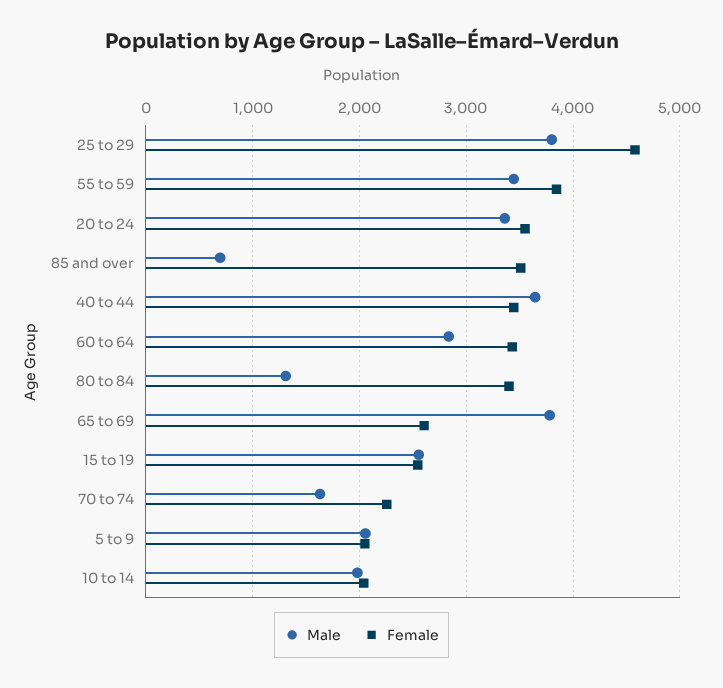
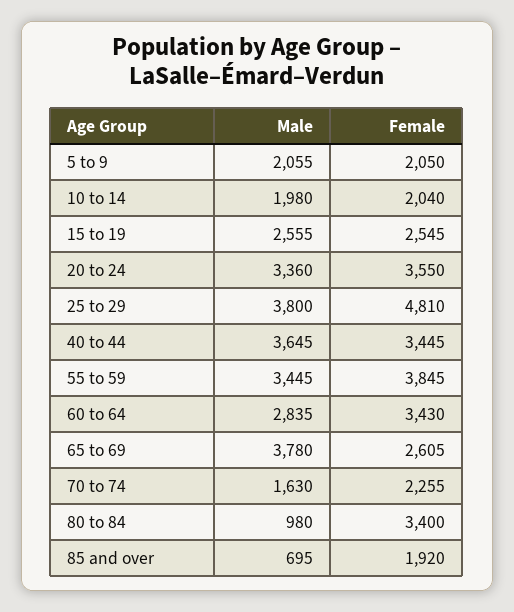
Female, 25 to 29: 4600 -> 4810
Female, 85 and over: 3500 -> 1920
Male, 80 to 84: 1300 -> 980

